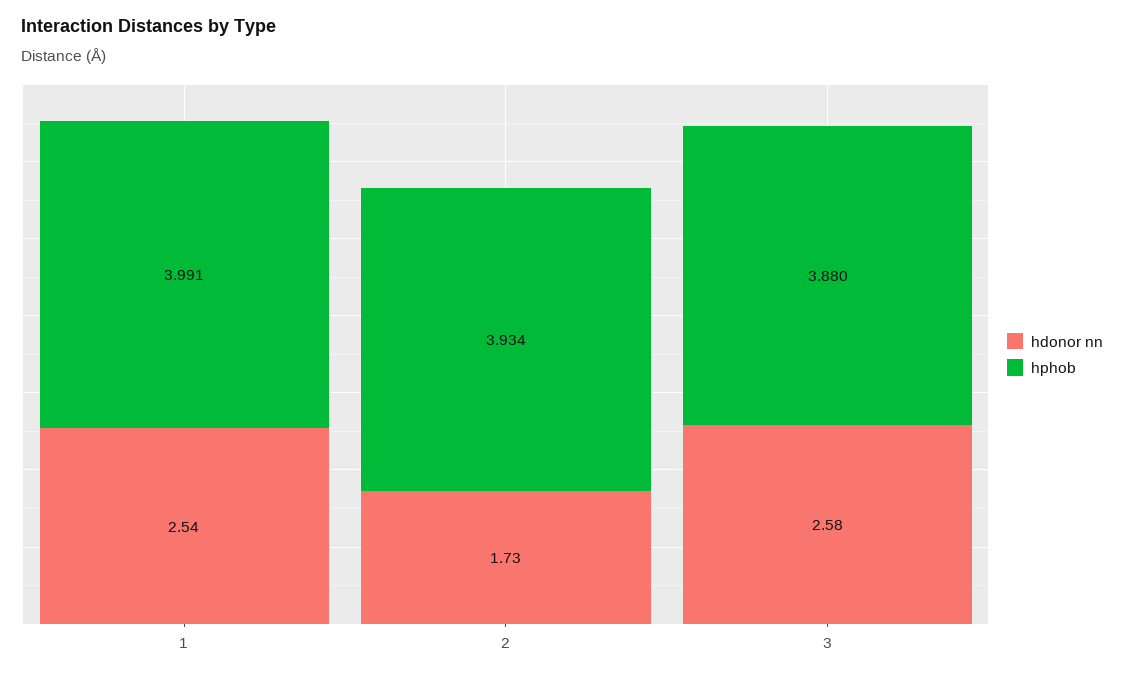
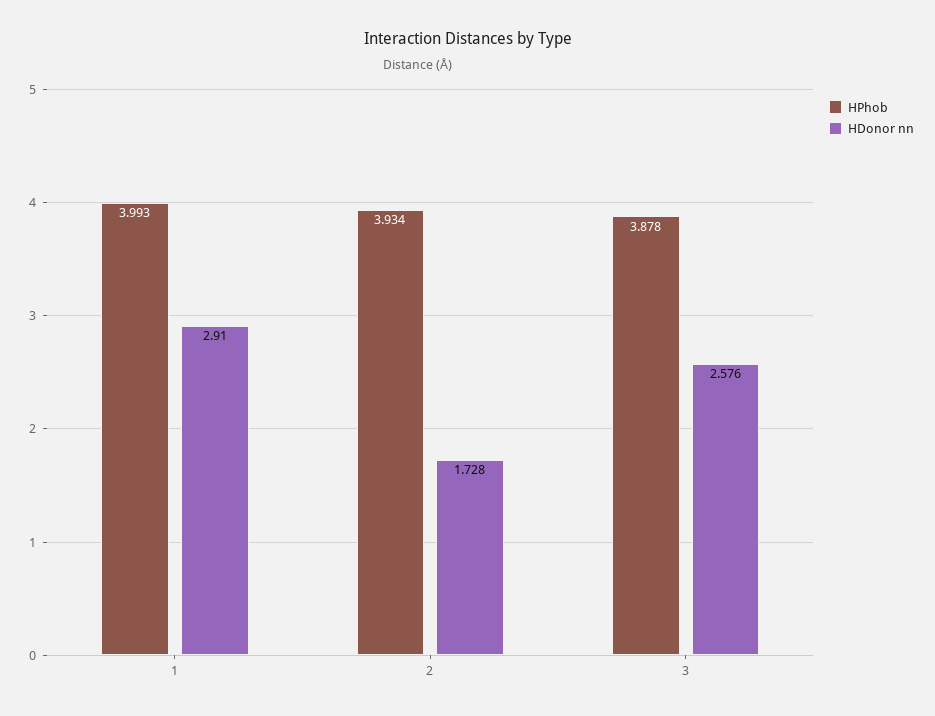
hdonor nn, 1: 2.54 -> 2.91
hphob, 1: 3.991 -> 3.993
hphob, 3: 3.88 -> 3.878

